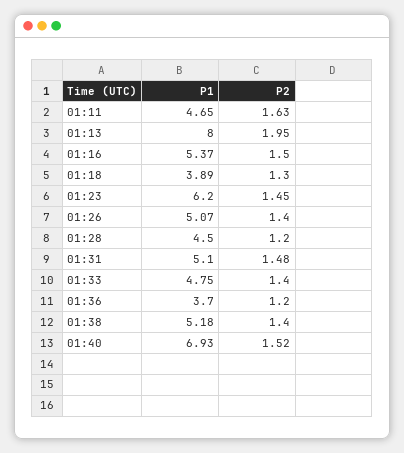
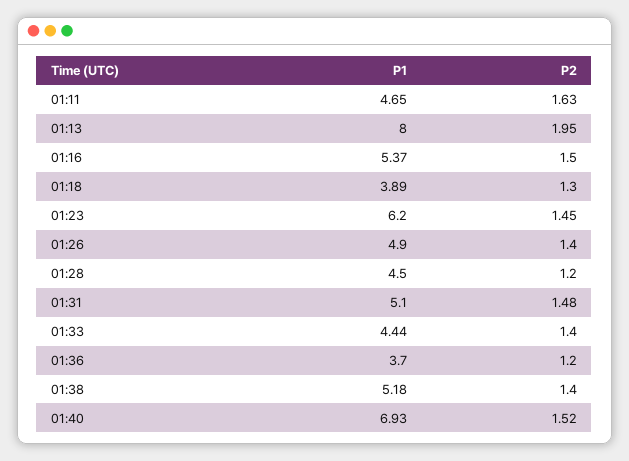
P1, 01:26: 5.07 -> 4.9
P1, 01:33: 4.75 -> 4.44

